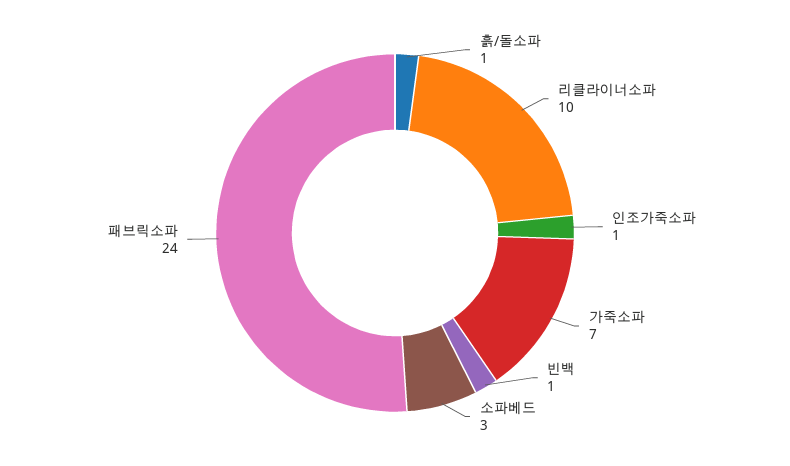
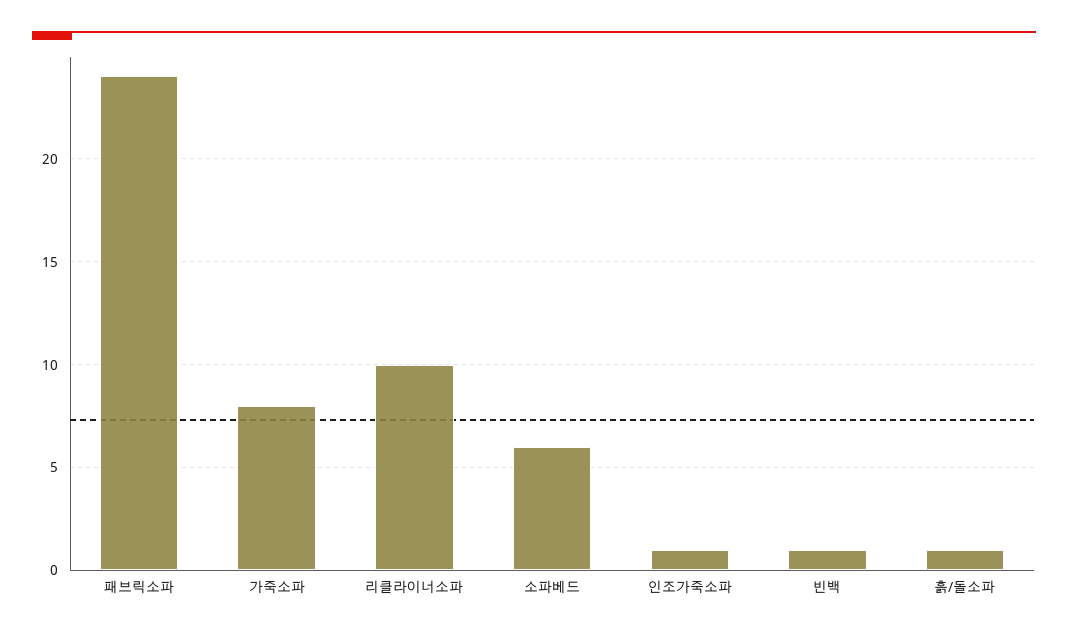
가죽소파: 7 -> 8
소파베드: 3 -> 6

